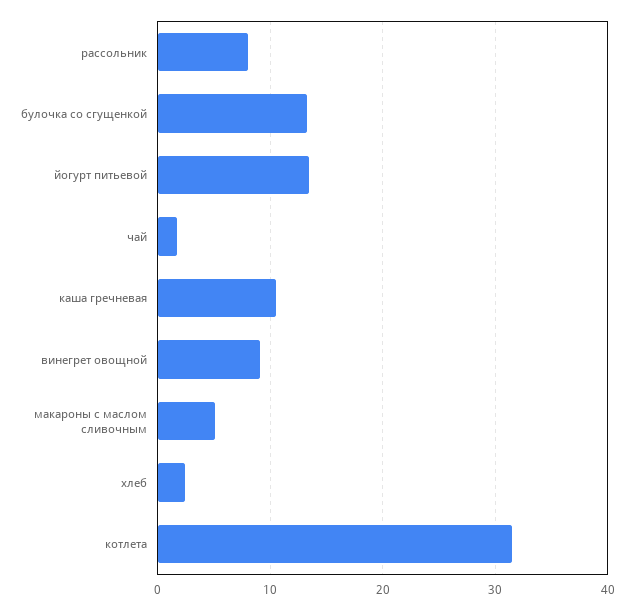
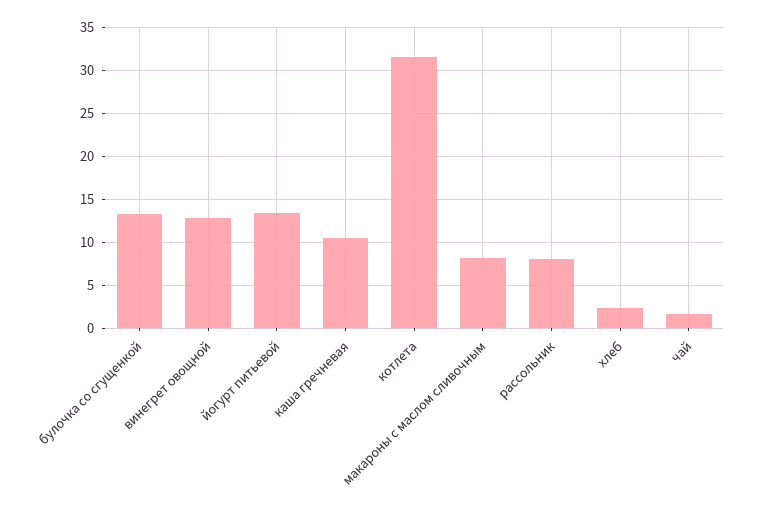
винегрет овощной: 9 -> 13
макароны с маслом сливочным: 5 -> 8

